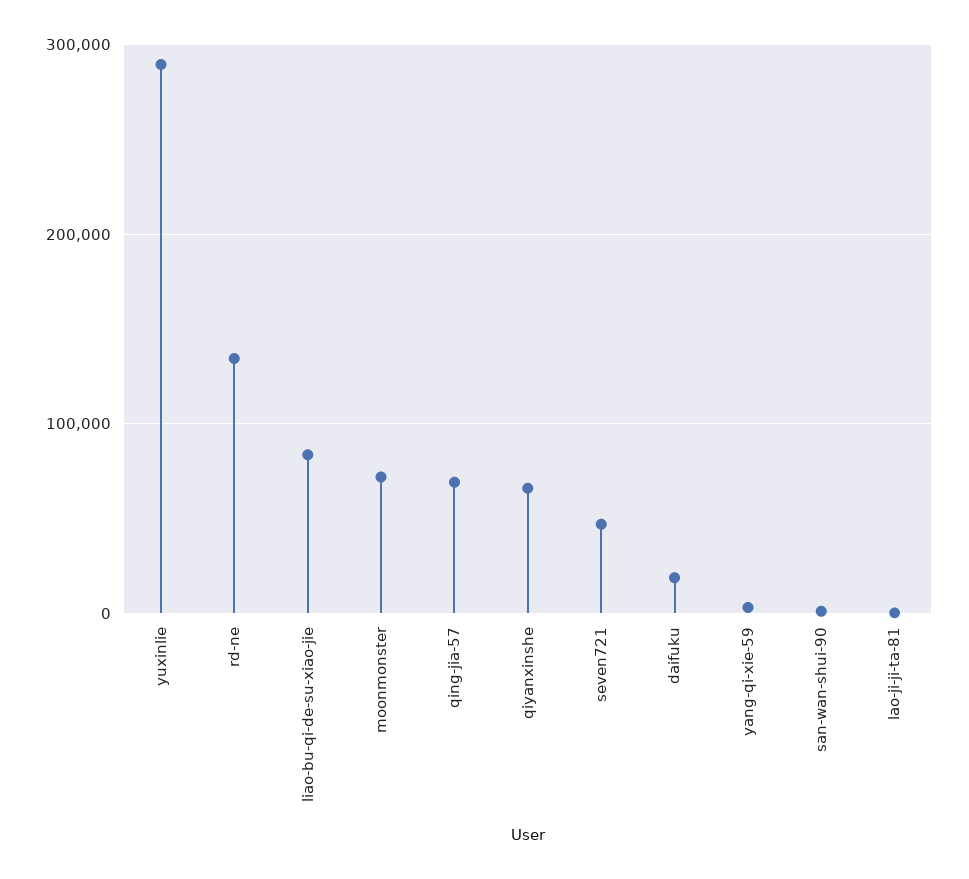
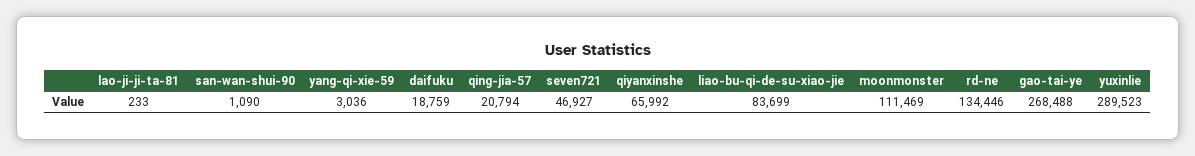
moonmonster: 70000 -> 111469
qing-jia-57: 70000 -> 20794
gao-tai-ye: none -> 268488

